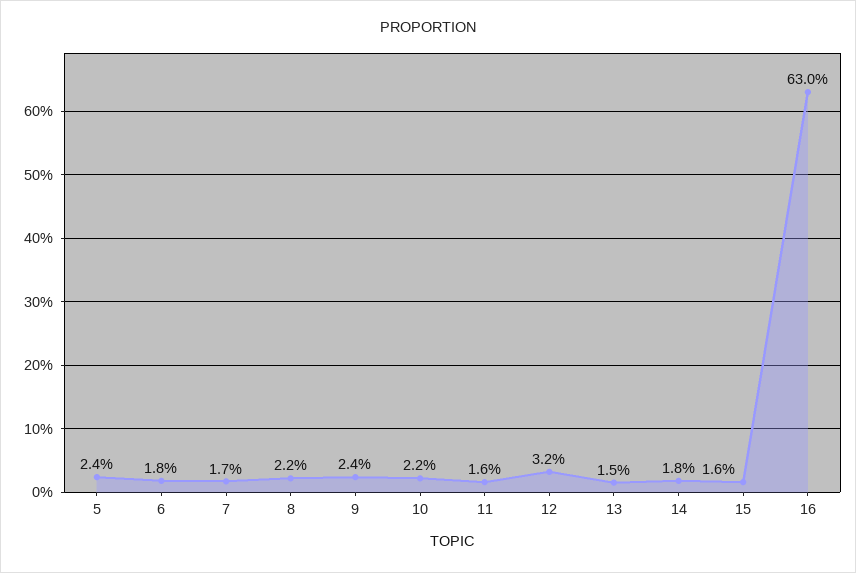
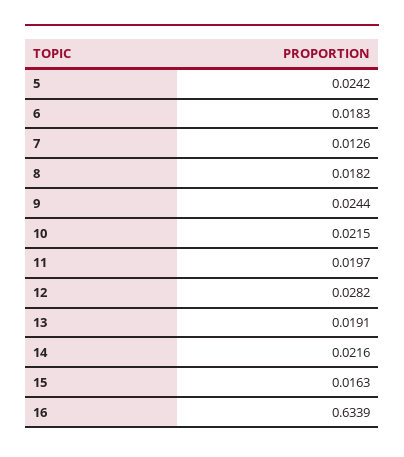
7: 0.017 -> 0.0126
8: 0.022 -> 0.0182
11: 0.016 -> 0.0197
12: 0.032 -> 0.0282
13: 0.015 -> 0.0191
14: 0.018 -> 0.0216
16: 0.63 -> 0.6339

